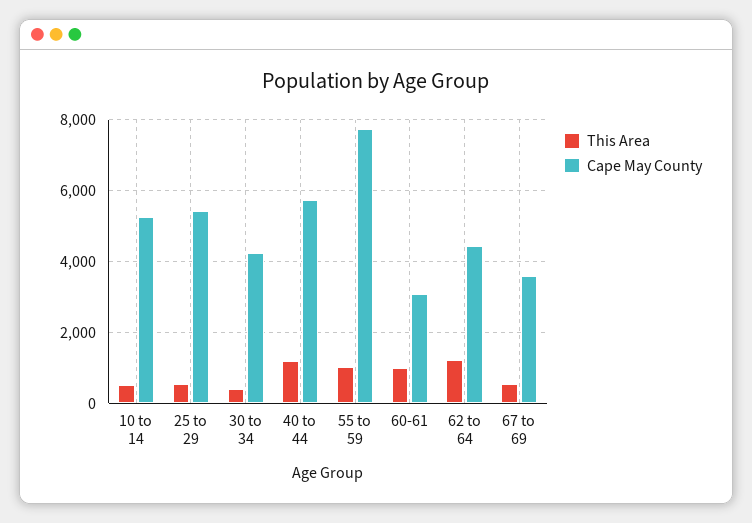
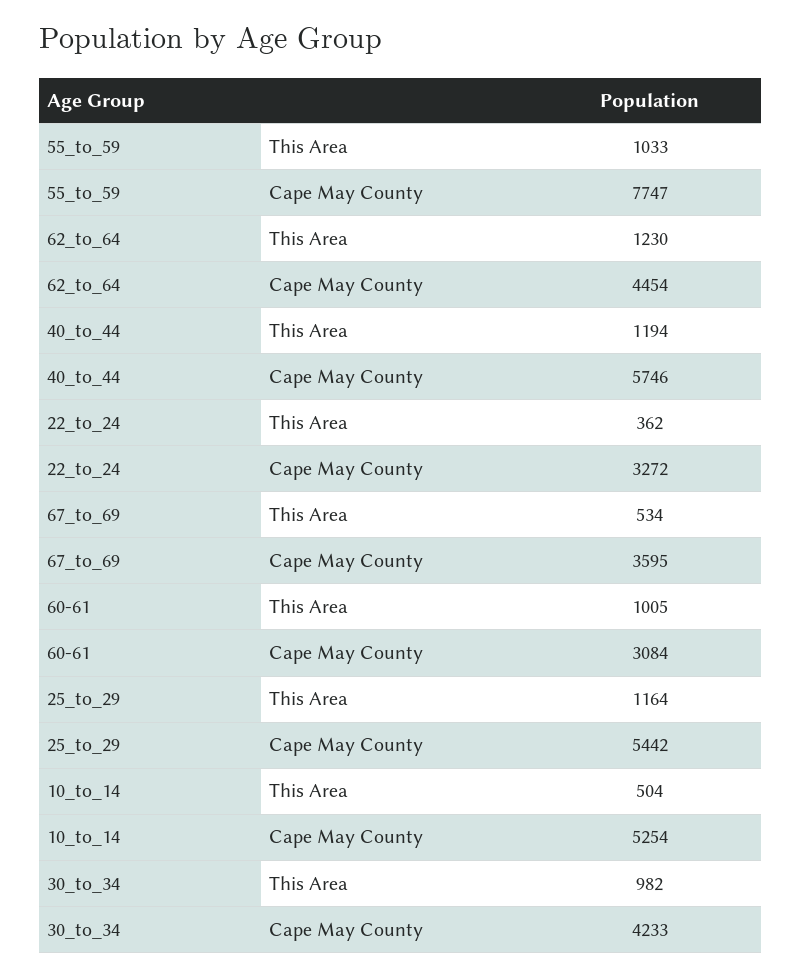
This Area, 25 to 29: 600 -> 1164
This Area, 30 to 34: 400 -> 982
This Area, 22_to_24: none -> 362
Cape May County, 22_to_24: none -> 3272

